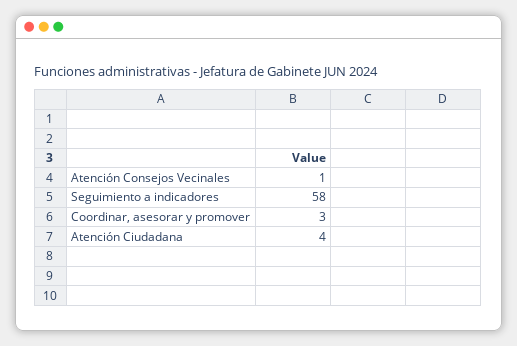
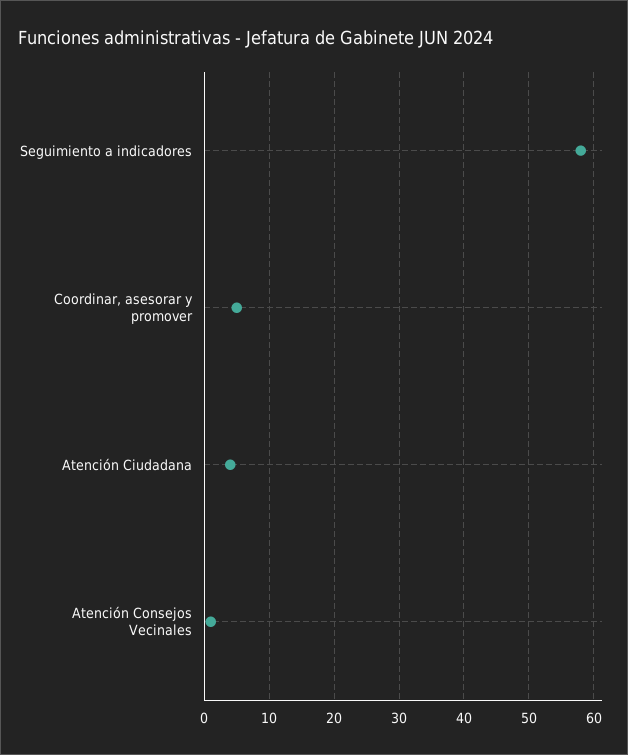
Coordinar, asesorar y promover: 3 -> 5

